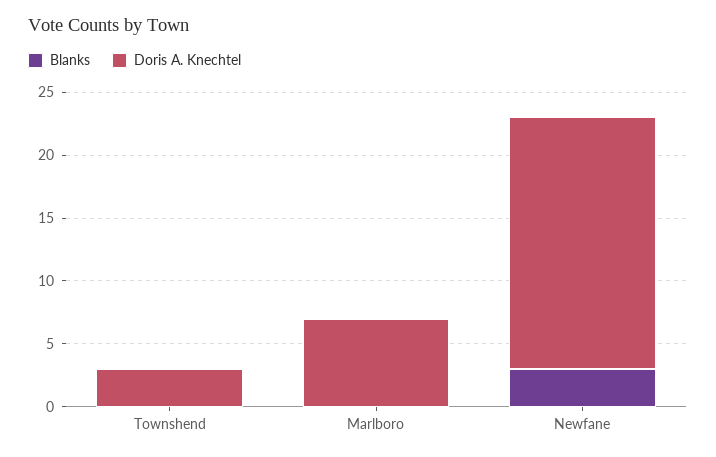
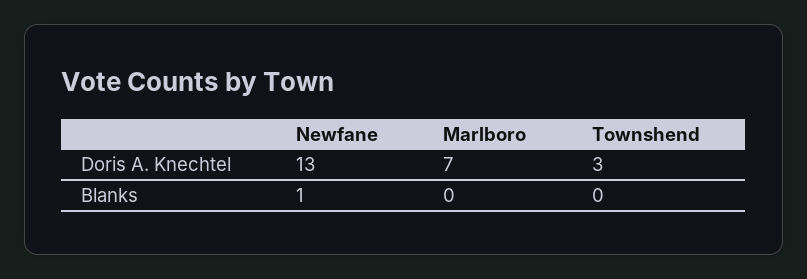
Blanks, Newfane: 3 -> 1
Doris A. Knechtel, Newfane: 20 -> 13

